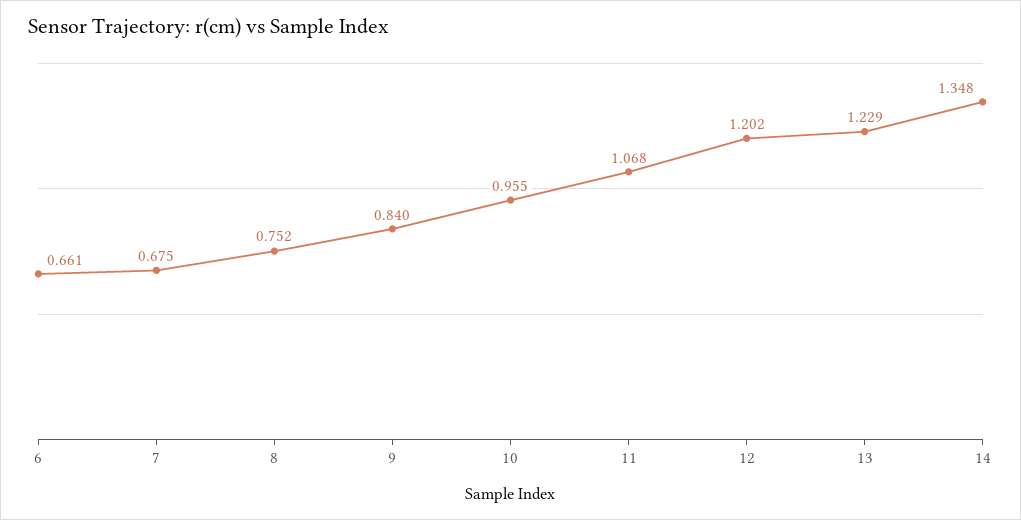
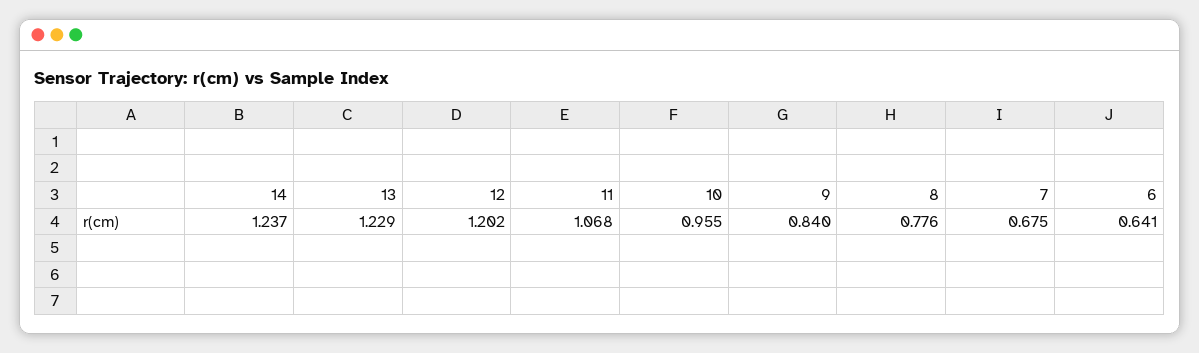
6: 0.661 -> 0.641
8: 0.752 -> 0.776
14: 1.348 -> 1.237

